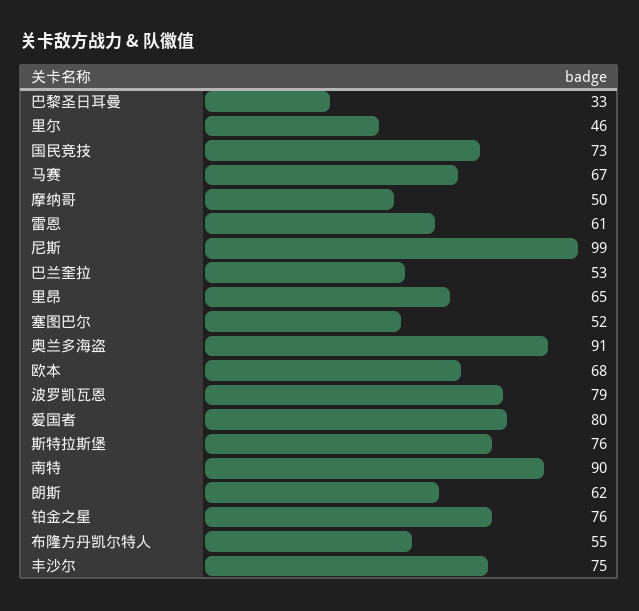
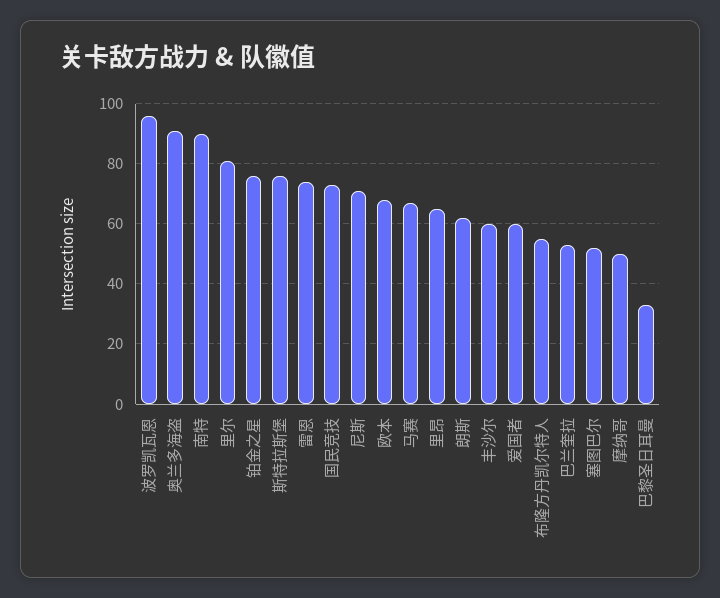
里尔: 46 -> 80
雷恩: 61 -> 75
尼斯: 99 -> 70
波罗凯瓦恩: 79 -> 95
爱国者: 80 -> 60
丰沙尔: 75 -> 60

